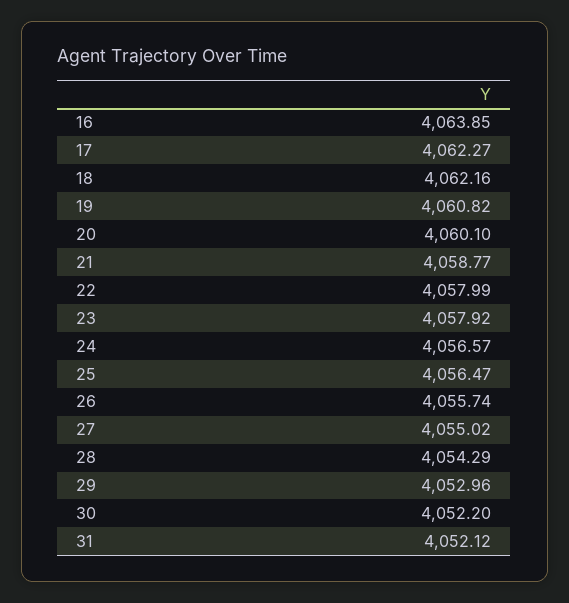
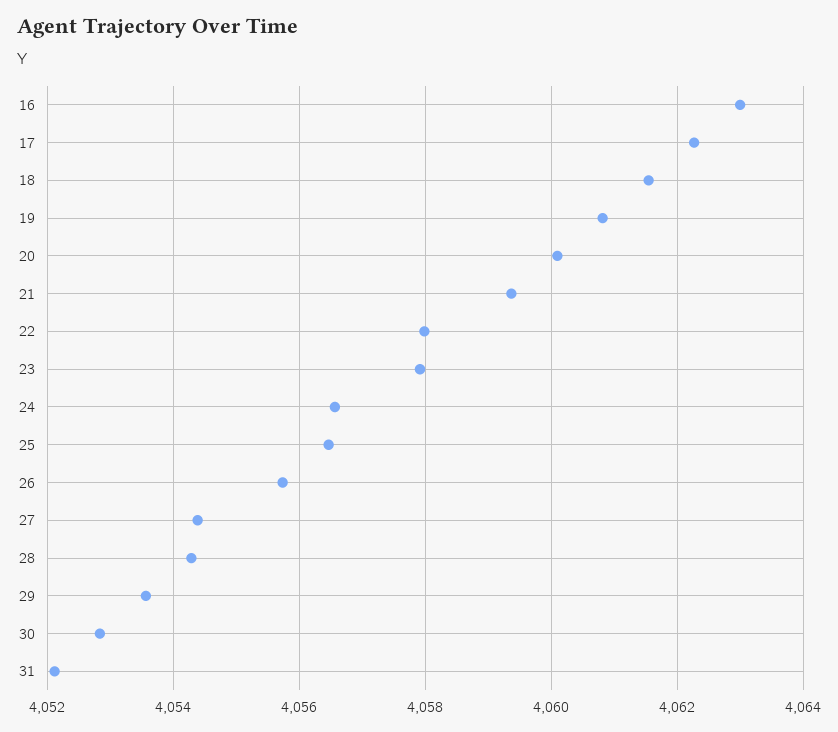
16: 4063.85 -> 4063
18: 4062.16 -> 4061.6
21: 4058.77 -> 4059.4
27: 4055.02 -> 4054.4
29: 4052.96 -> 4053.6
30: 4052.2 -> 4052.8

